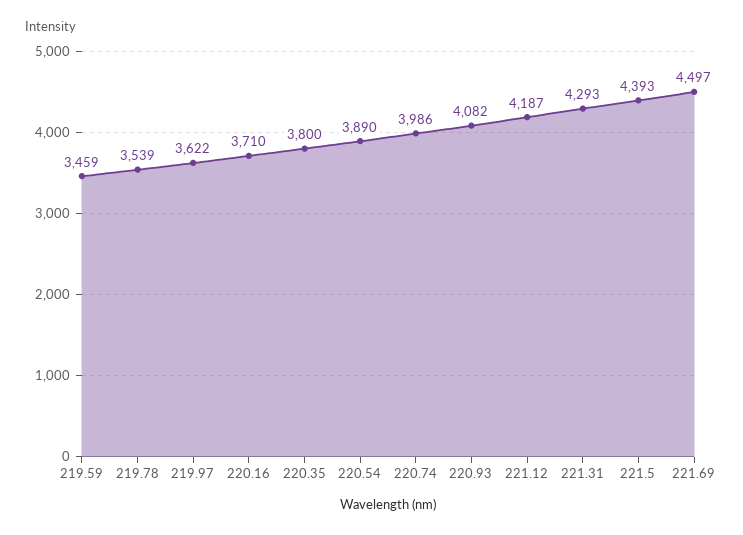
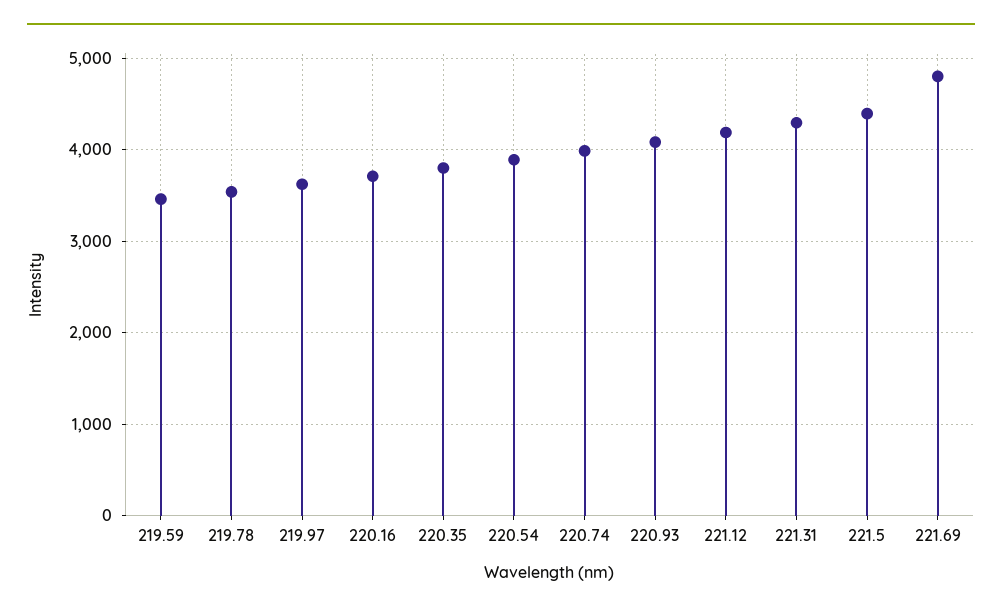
221.69: 4497 -> 4800

